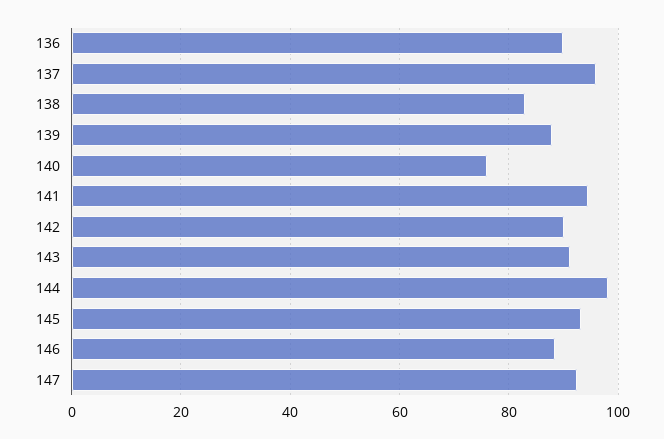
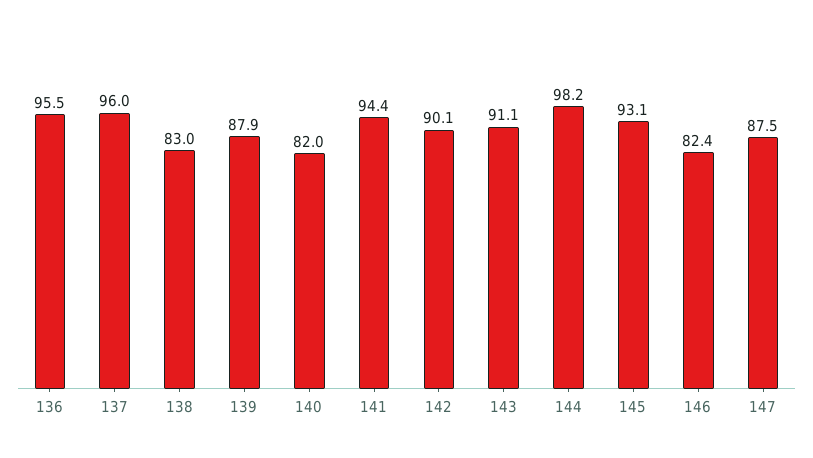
136: 90 -> 95.5
140: 76 -> 82
146: 88 -> 82.4
147: 92 -> 87.5

